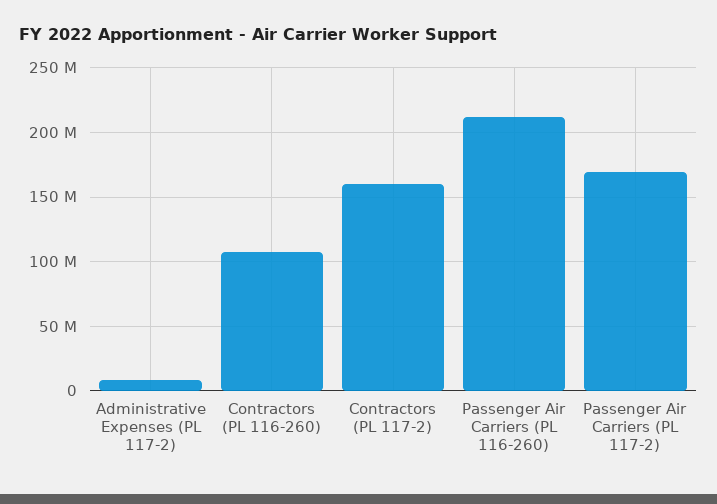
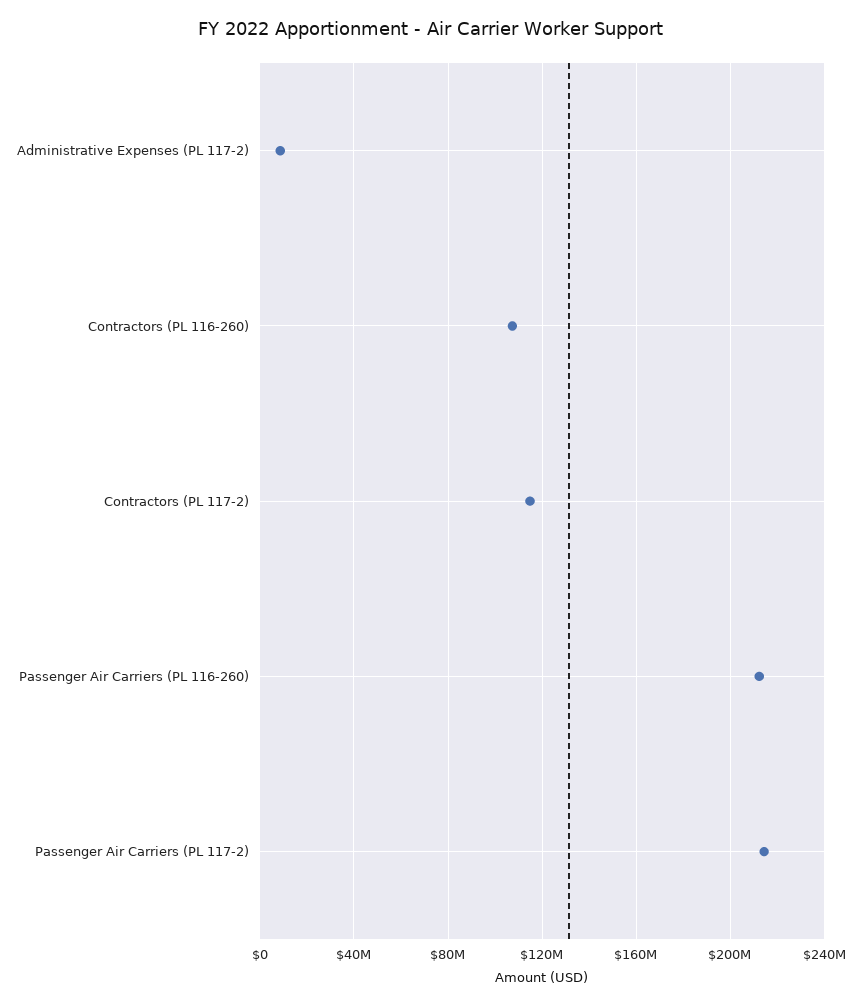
Contractors (PL 117-2): 160000000 -> 115000000
Passenger Air Carriers (PL 117-2): 170000000 -> 215000000

